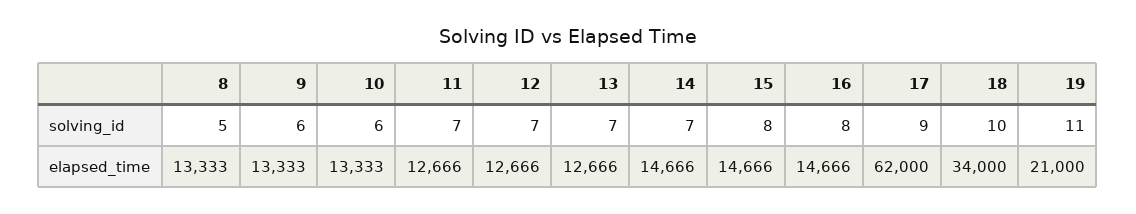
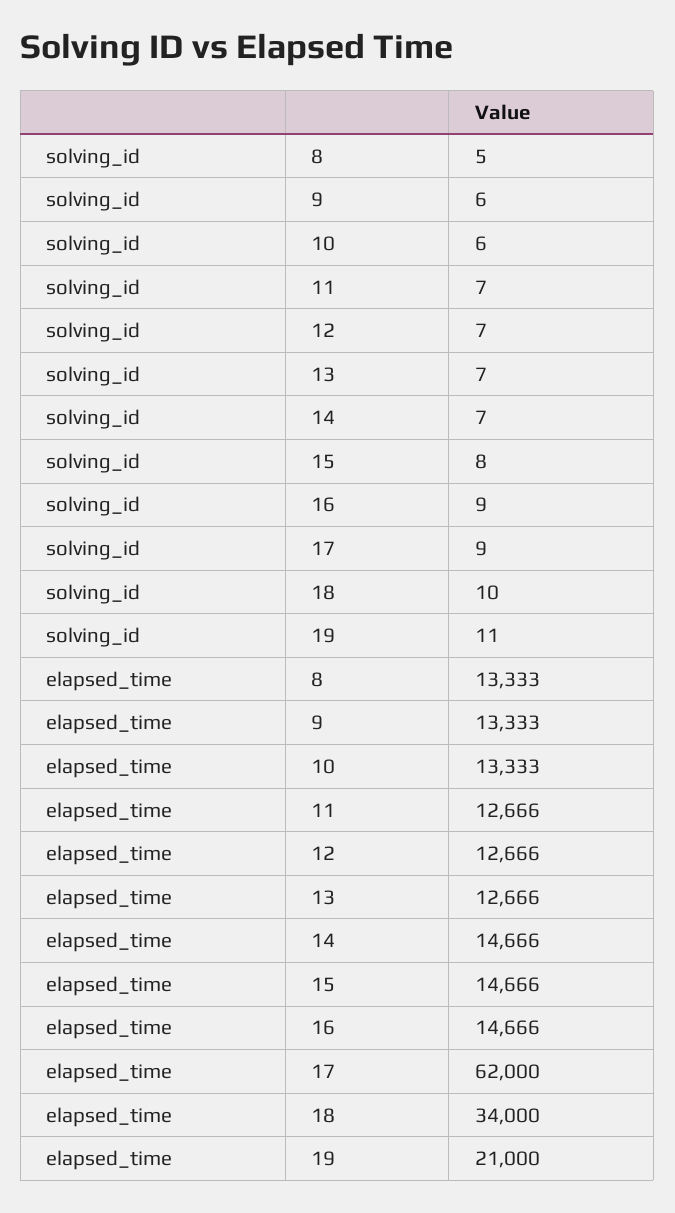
16, solving_id: 8 -> 9

